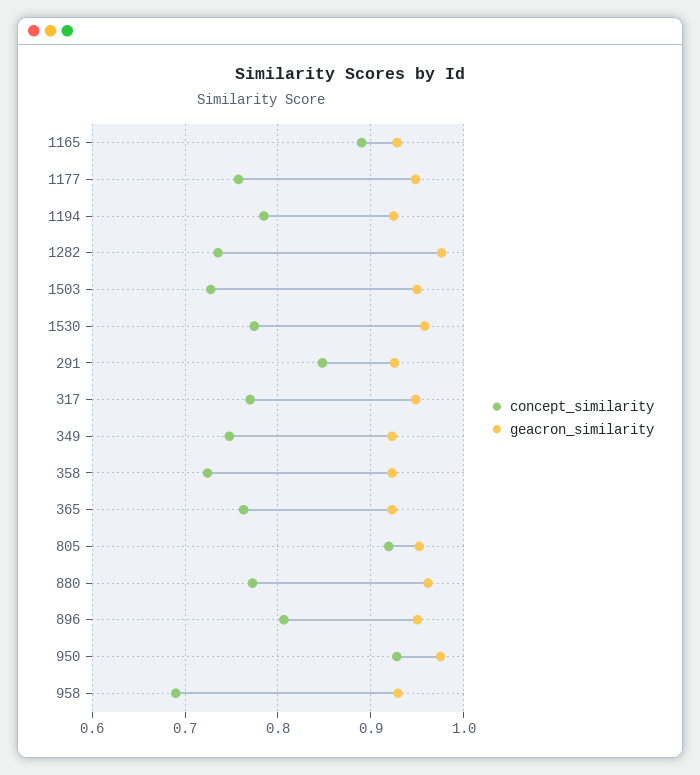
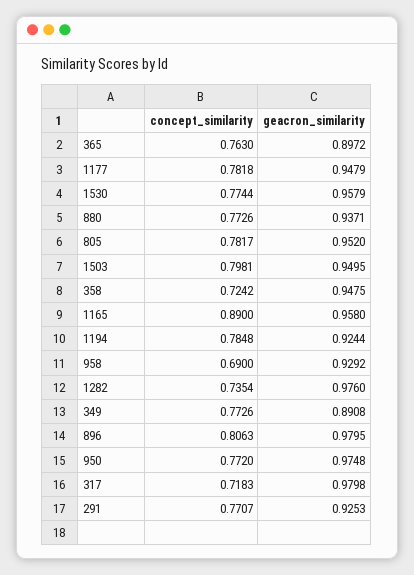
geacron_similarity, 1165: 0.93 -> 0.958
concept_similarity, 1177: 0.76 -> 0.7818
concept_similarity, 1503: 0.73 -> 0.7981
concept_similarity, 291: 0.85 -> 0.7707
concept_similarity, 317: 0.77 -> 0.7183
geacron_similarity, 317: 0.95 -> 0.9798
concept_similarity, 349: 0.75 -> 0.7726
geacron_similarity, 349: 0.92 -> 0.8908
geacron_similarity, 358: 0.92 -> 0.9475
geacron_similarity, 365: 0.92 -> 0.8972
concept_similarity, 805: 0.92 -> 0.7817
geacron_similarity, 880: 0.96 -> 0.9371
geacron_similarity, 896: 0.95 -> 0.9795
concept_similarity, 950: 0.93 -> 0.772

